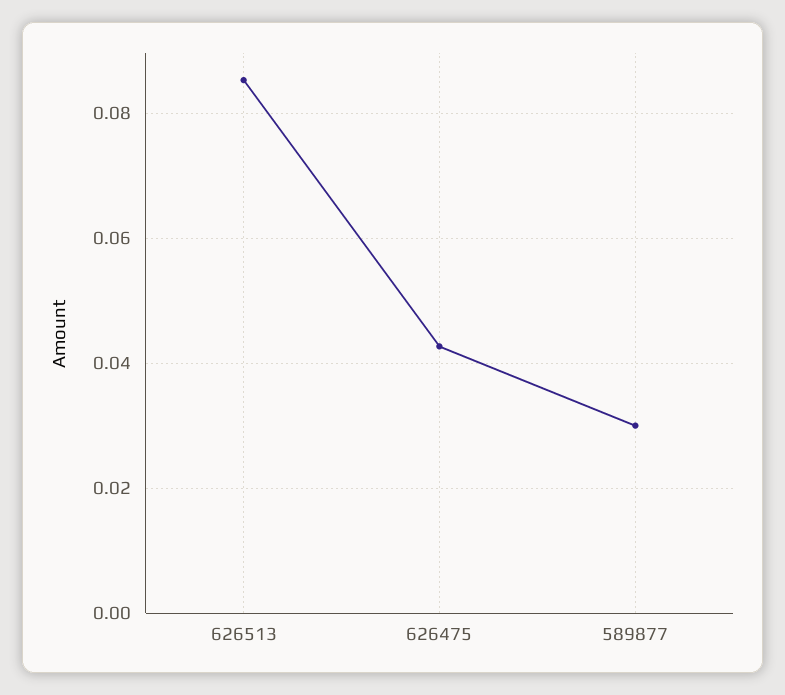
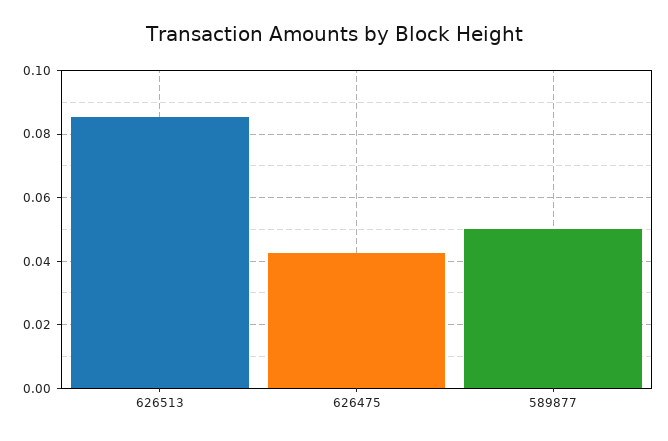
589877: 0.03 -> 0.05

